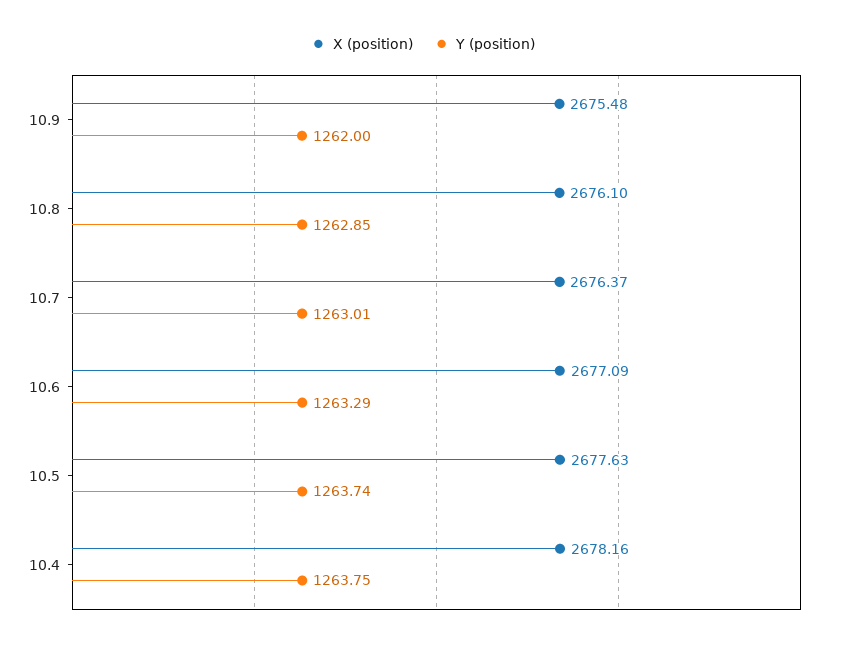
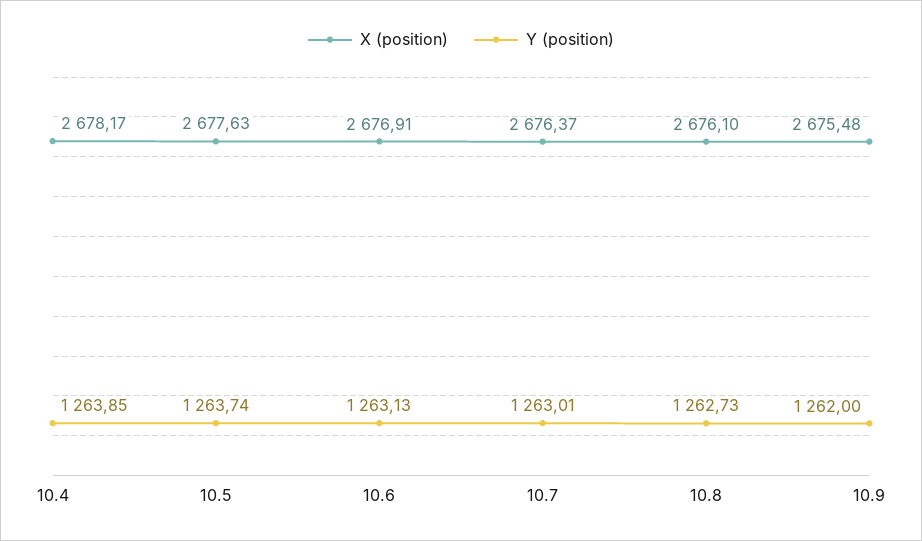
Y (position), 10.8: 1262.85 -> 1262.73
X (position), 10.6: 2677.09 -> 2676.91
Y (position), 10.6: 1263.29 -> 1263.13
X (position), 10.4: 2678.16 -> 2678.17
Y (position), 10.4: 1263.75 -> 1263.85

